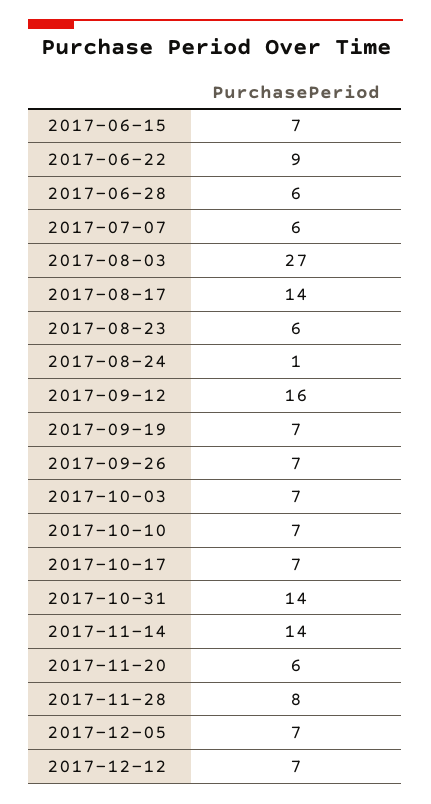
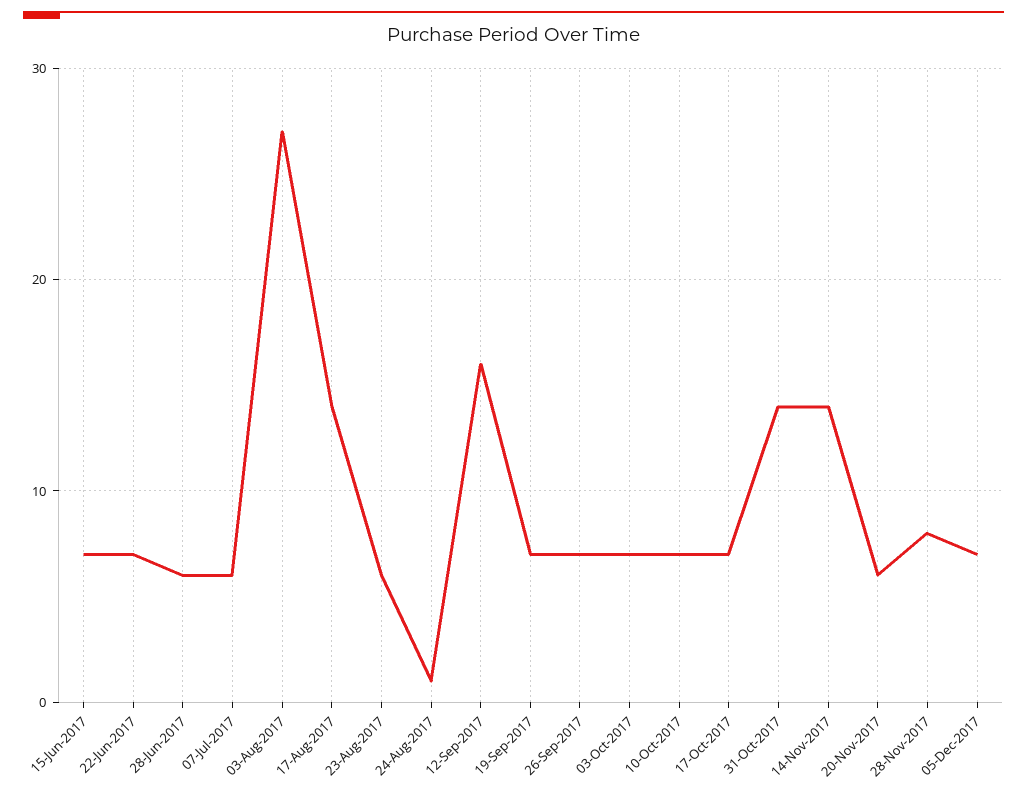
2017-06-22: 9 -> 7
2017-12-12: 7 -> none

